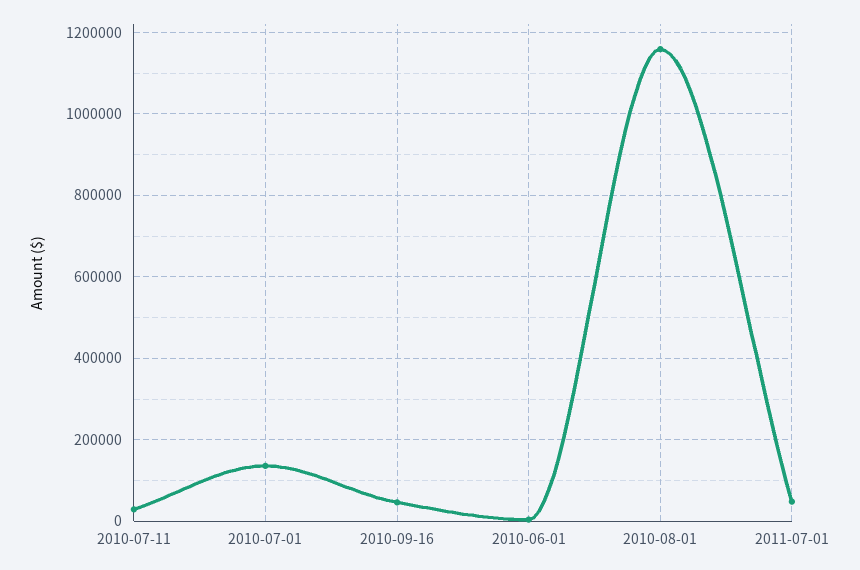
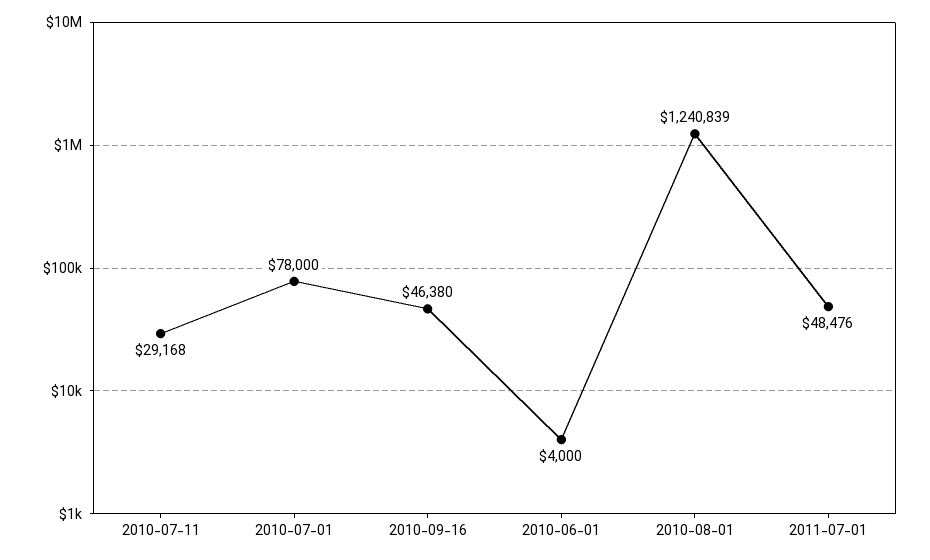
2010-07-01: 140000 -> 78000
2010-08-01: 1160000 -> 1240839

